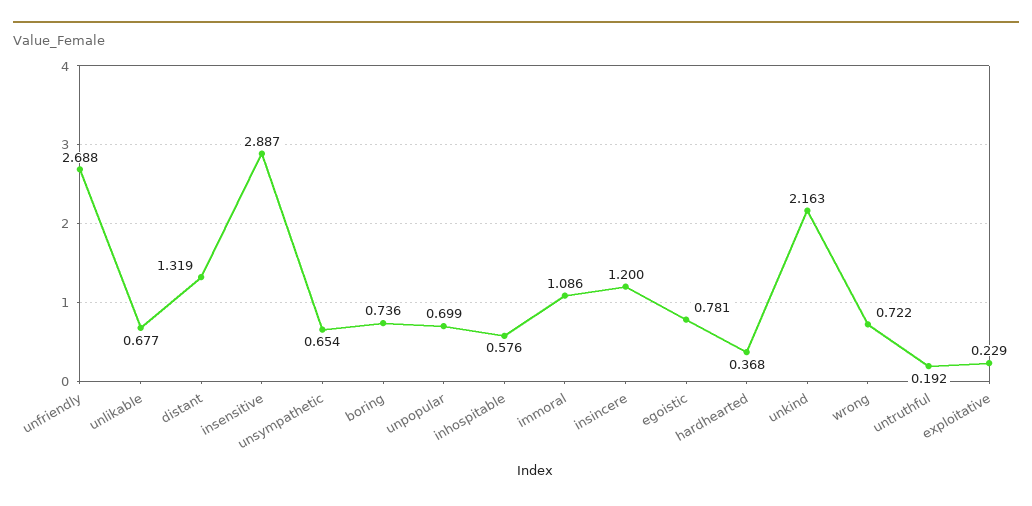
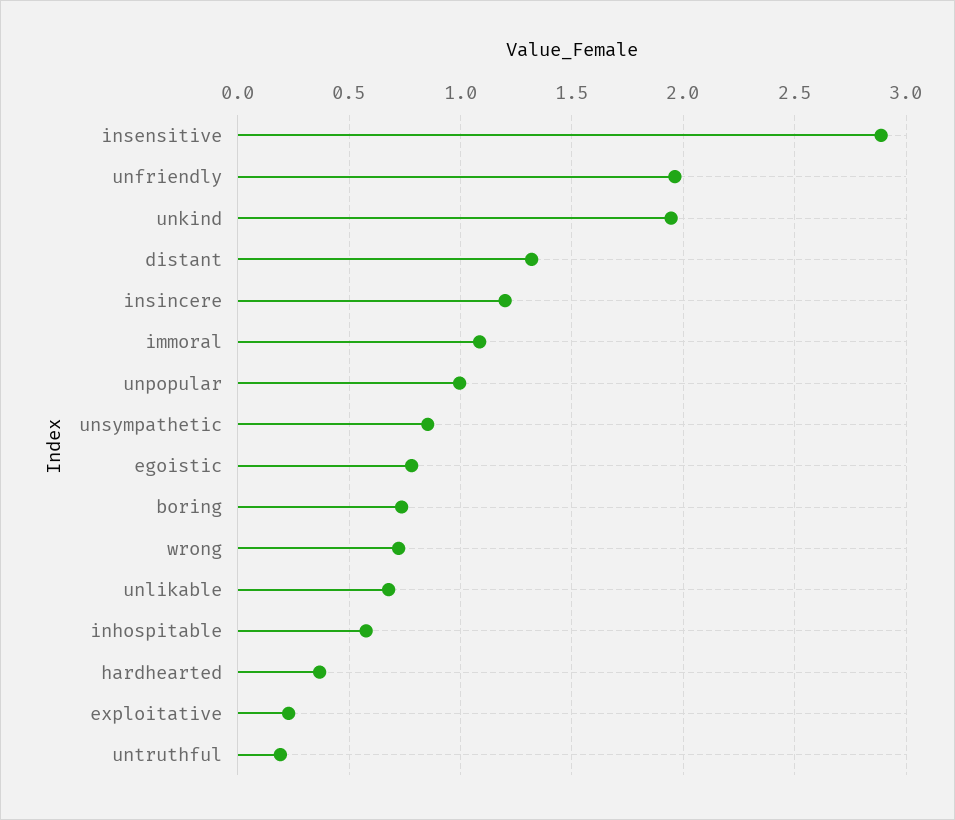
unfriendly: 2.688 -> 1.95
unsympathetic: 0.654 -> 0.85
unpopular: 0.699 -> 1
unkind: 2.163 -> 1.95

